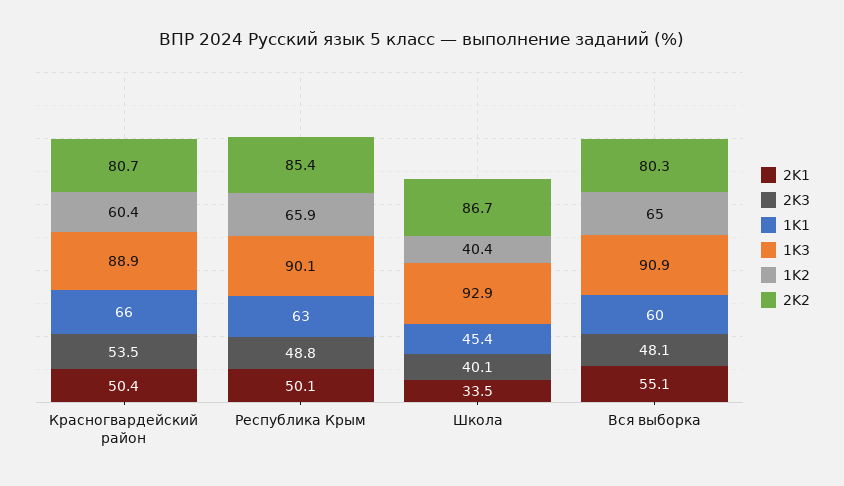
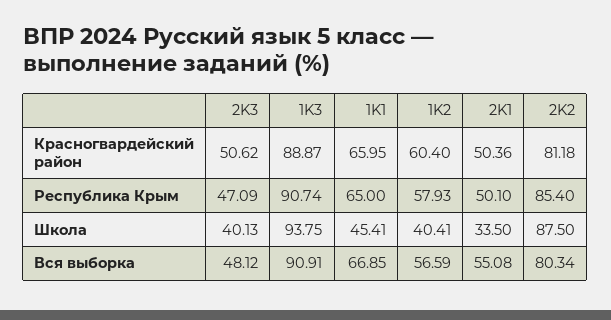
2K3, Красногвардейский район: 53.5 -> 50.62
2K2, Красногвардейский район: 80.7 -> 81.18
2K3, Республика Крым: 48.8 -> 47.09
1K1, Республика Крым: 63 -> 65
1K3, Республика Крым: 90.1 -> 90.74
1K2, Республика Крым: 65.9 -> 57.93
1K3, Школа: 92.9 -> 93.75
2K2, Школа: 86.7 -> 87.5
1K1, Вся выборка: 60 -> 66.85
1K2, Вся выборка: 65 -> 56.59

